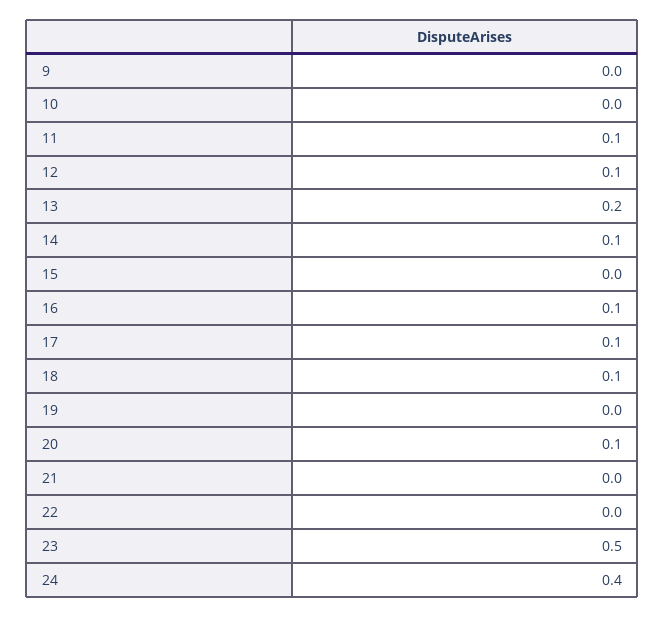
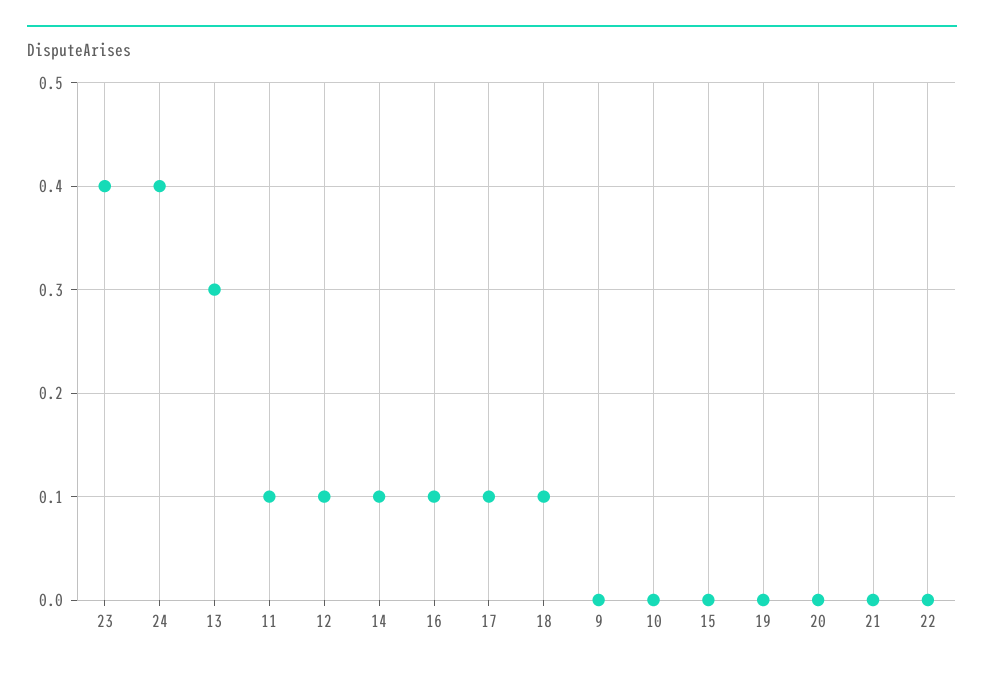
13: 0.2 -> 0.3
20: 0.1 -> 0
23: 0.5 -> 0.4

